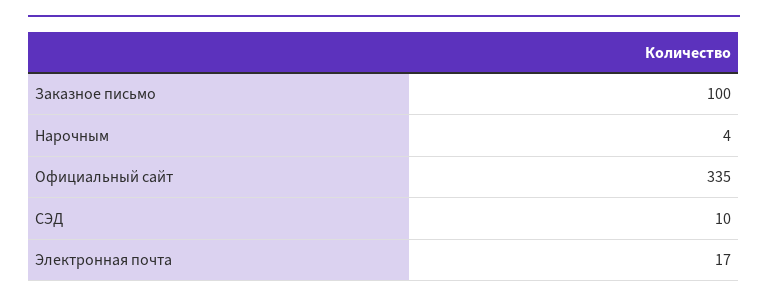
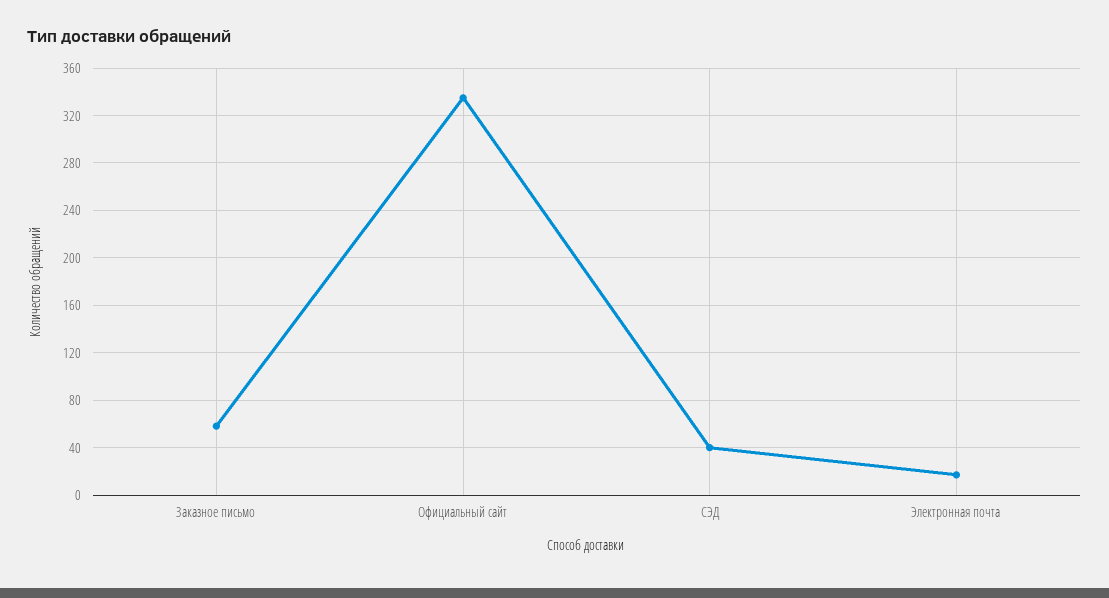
Заказное письмо: 100 -> 60
Нарочным: 4 -> none
СЭД: 10 -> 40

